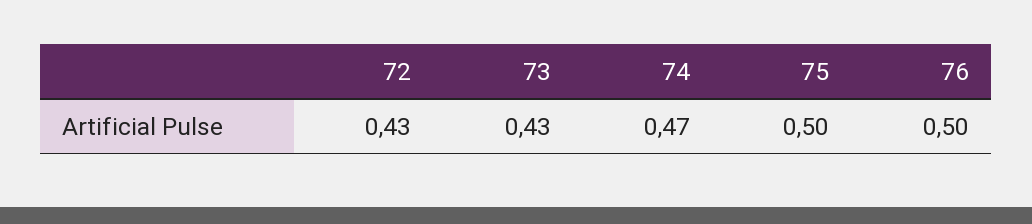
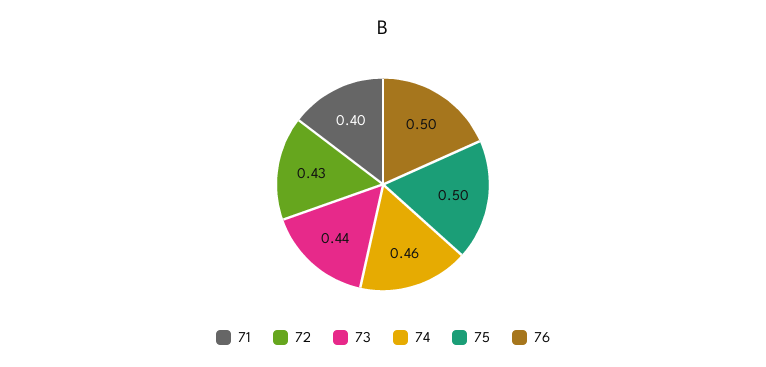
73: 0.43 -> 0.44
74: 0.47 -> 0.46
71: none -> 0.4

